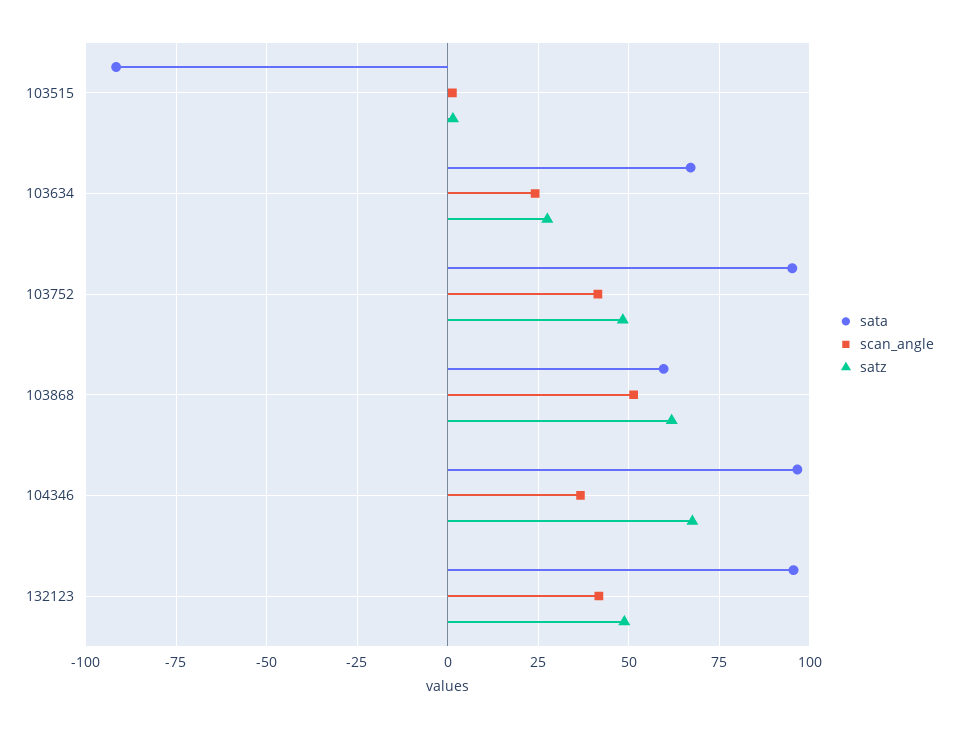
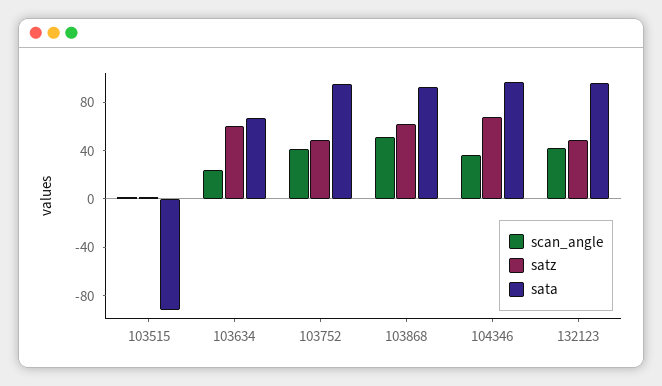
satz, 103634: 27.5 -> 60
sata, 103868: 60 -> 90

